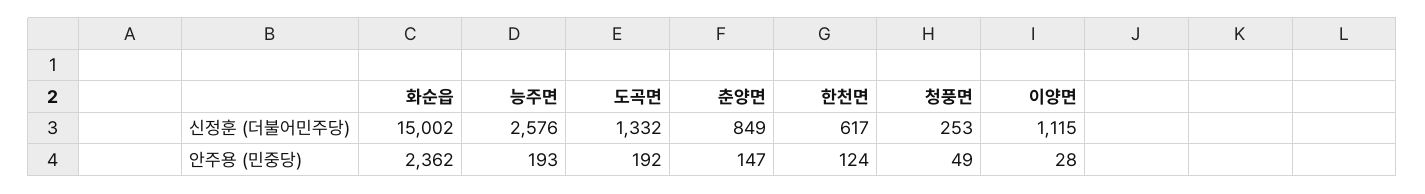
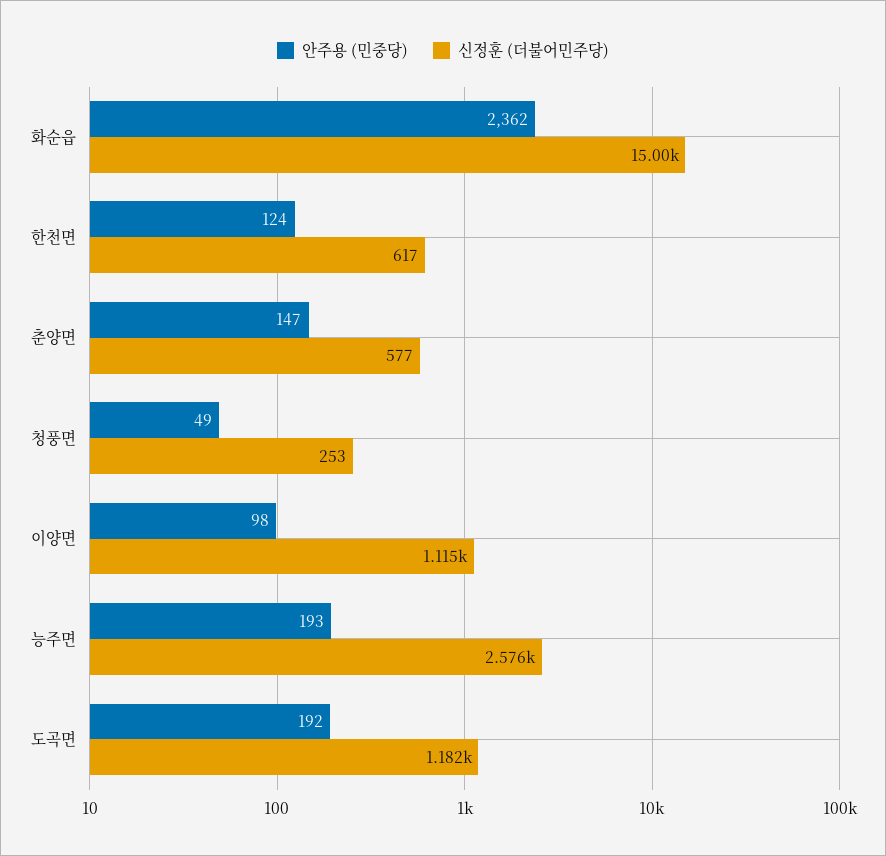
신정훈 (더불어민주당), 도곡면: 1332 -> 1182
신정훈 (더불어민주당), 춘양면: 849 -> 577
안주용 (민중당), 이양면: 28 -> 98

